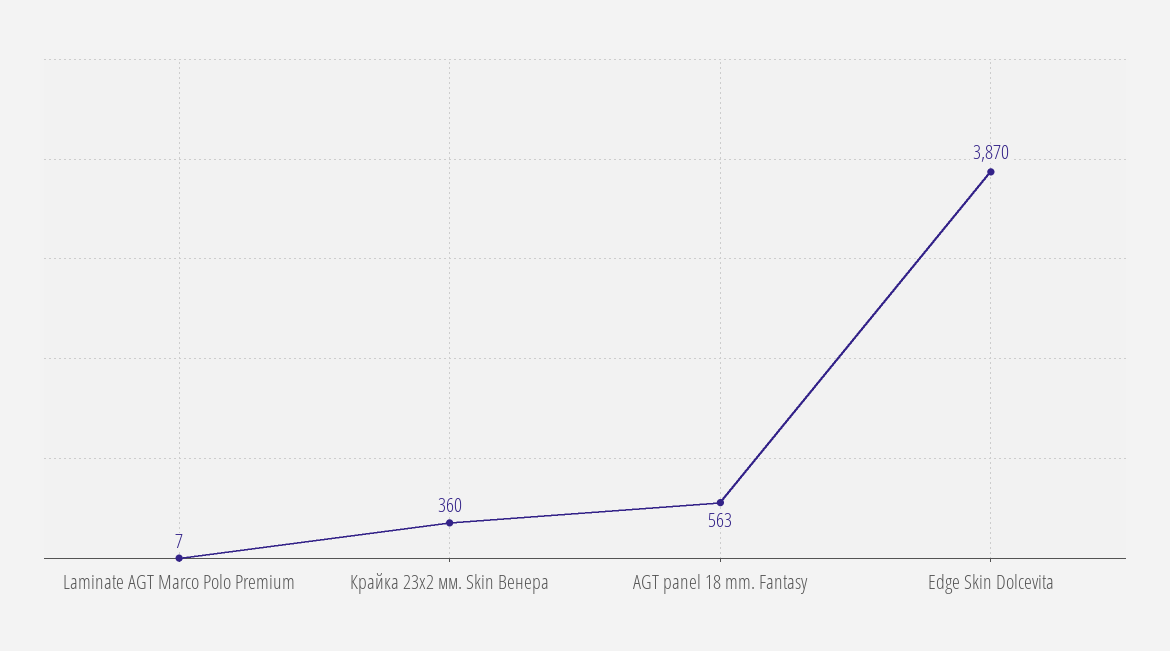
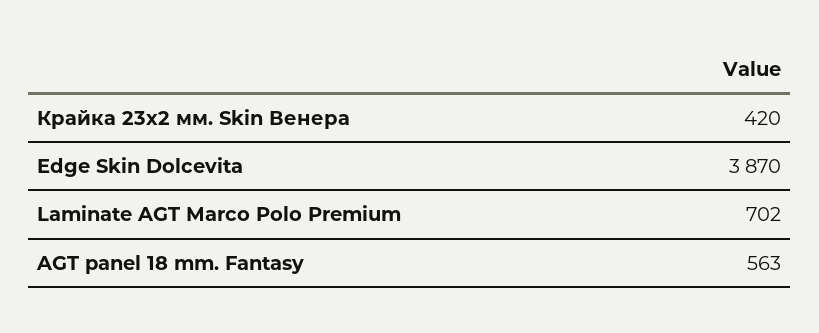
Laminate AGT Marco Polo Premium: 7 -> 702
Крайка 23x2 мм. Skin Венера: 360 -> 420

